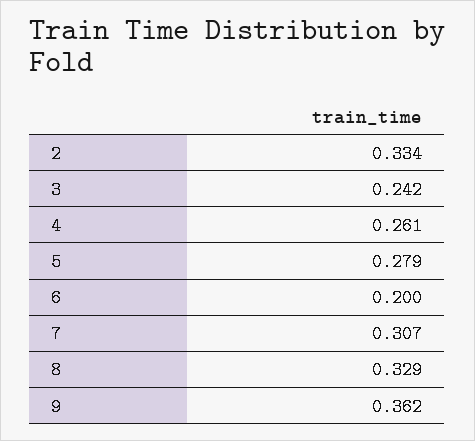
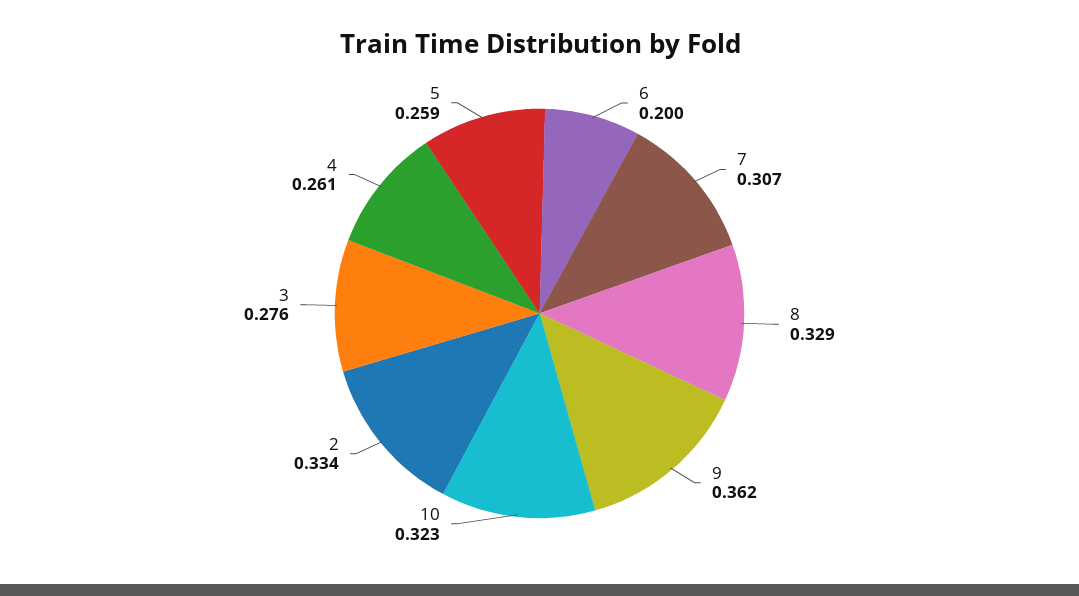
3: 0.242 -> 0.276
5: 0.279 -> 0.259
10: none -> 0.323

